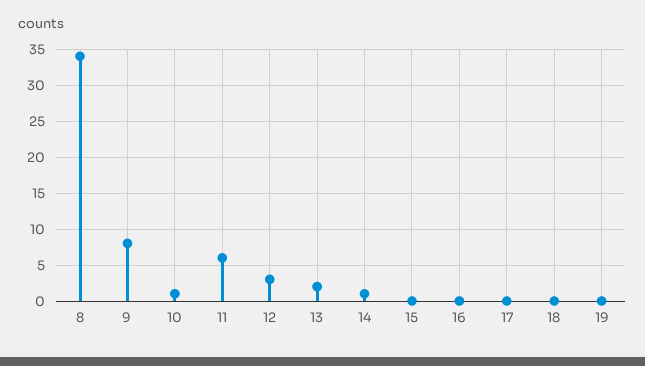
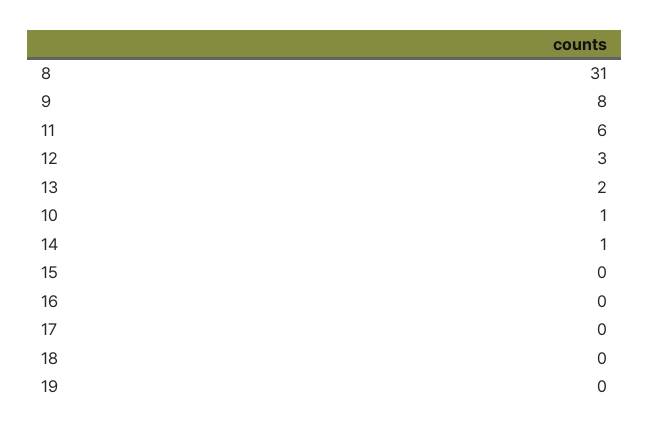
8: 34 -> 31

